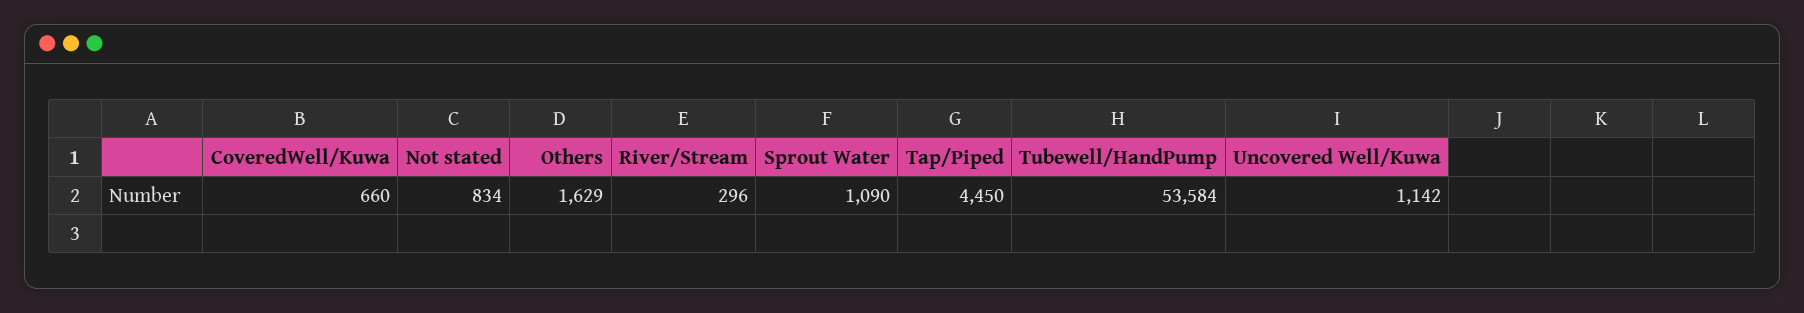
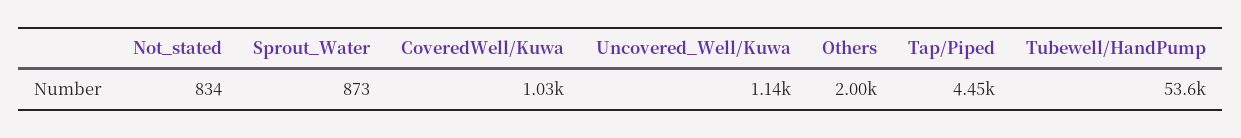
CoveredWell/Kuwa: 660 -> 1030
Others: 1629 -> 2000
River/Stream: 296 -> none
Sprout Water: 1090 -> 873

